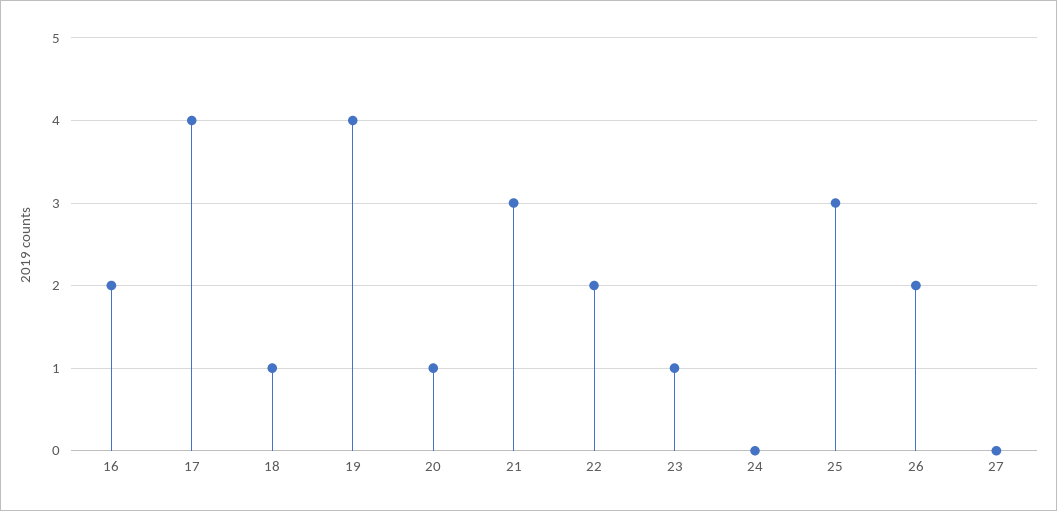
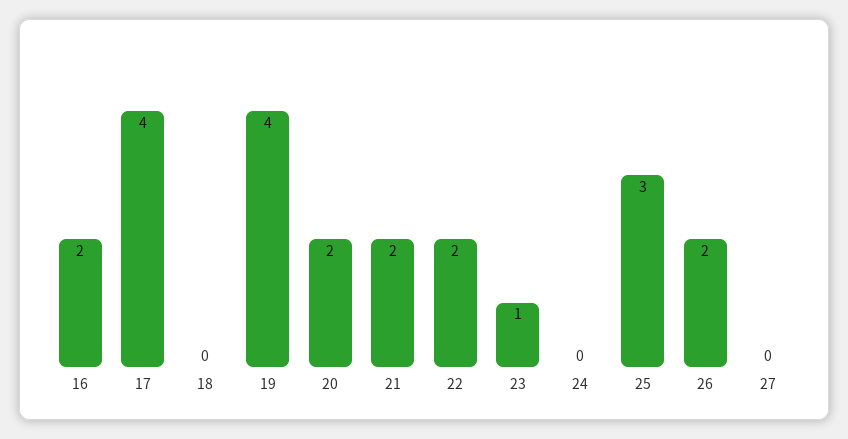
18: 1 -> 0
20: 1 -> 2
21: 3 -> 2

